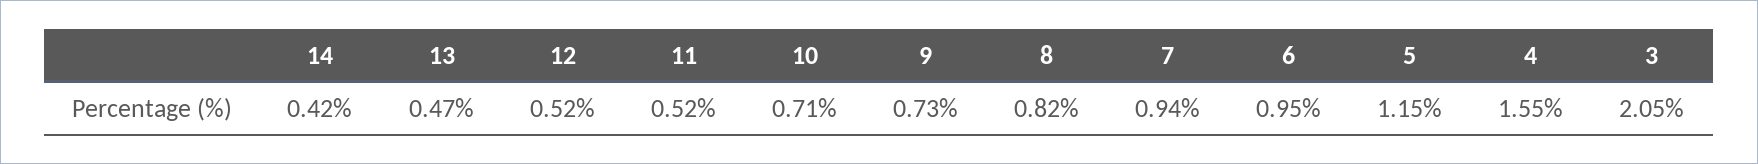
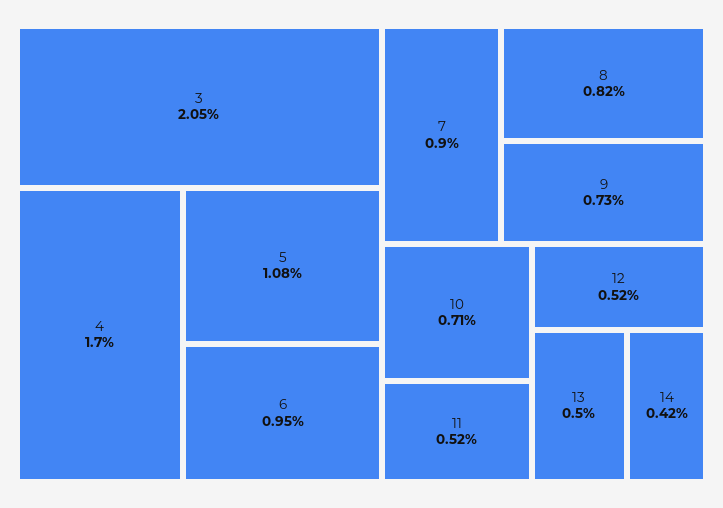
13: 0.47 -> 0.5
7: 0.94 -> 0.9
5: 1.15 -> 1.08
4: 1.55 -> 1.7

